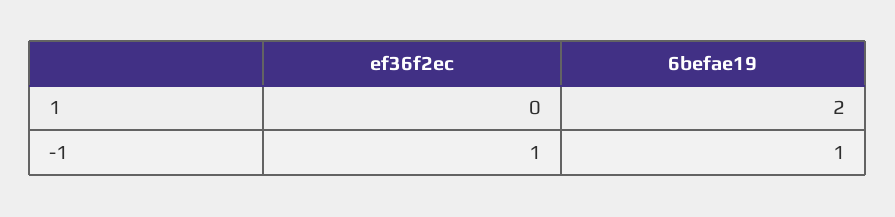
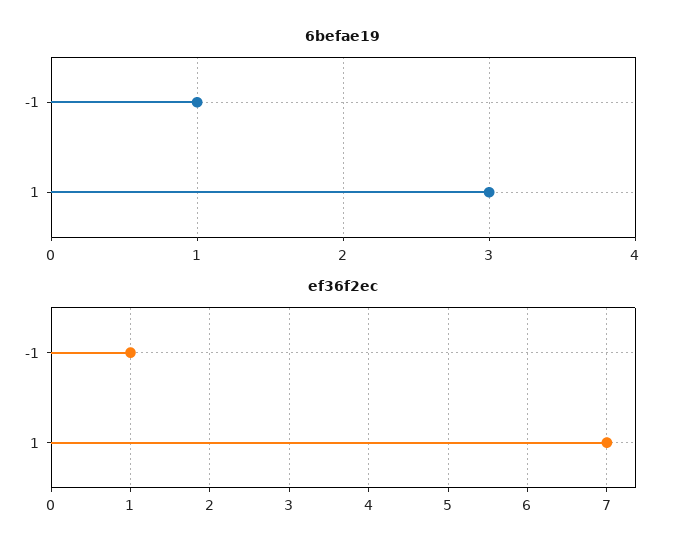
ef36f2ec, 1: 0 -> 7
6befae19, 1: 2 -> 3

